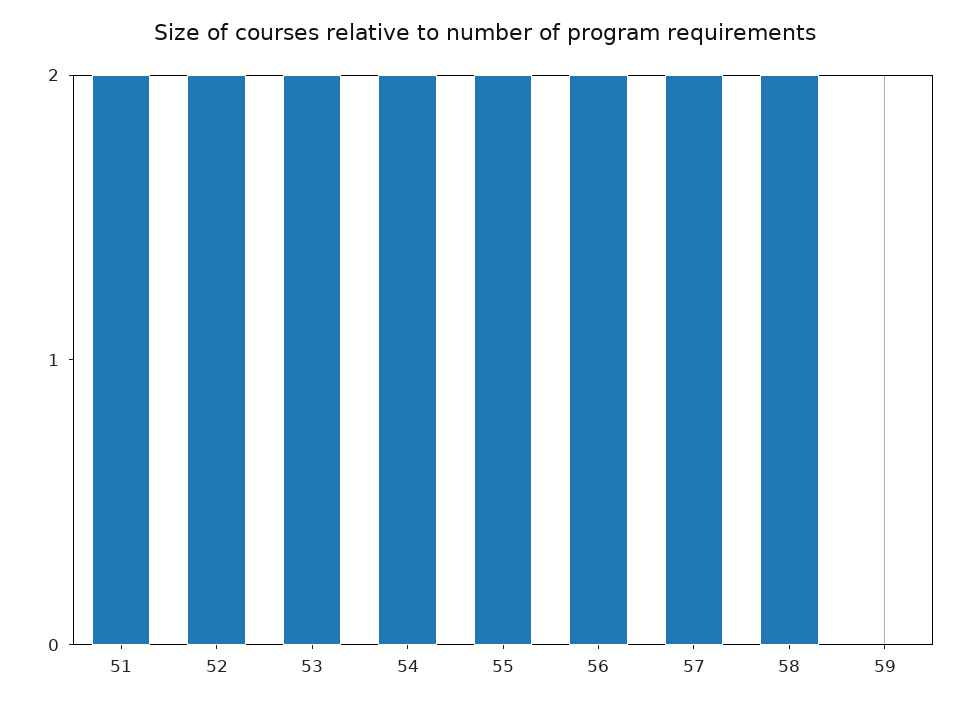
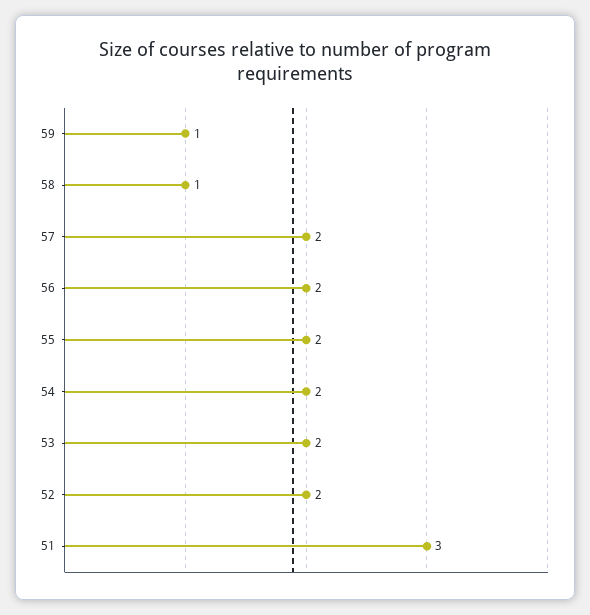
51: 2 -> 3
58: 2 -> 1
59: 0 -> 1

